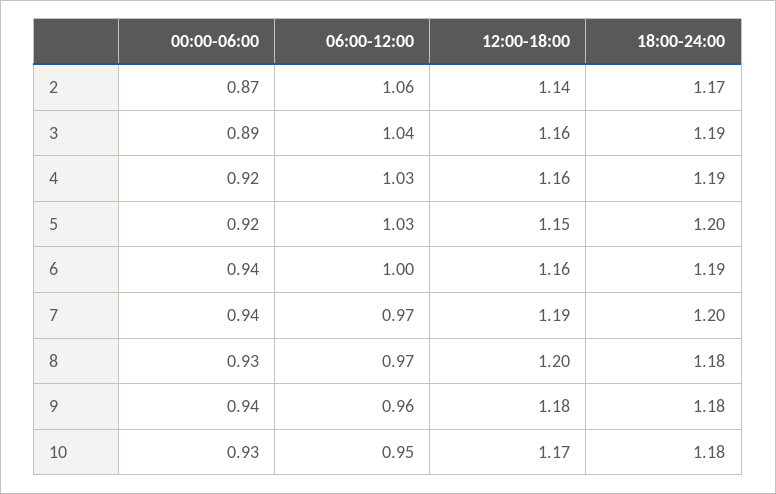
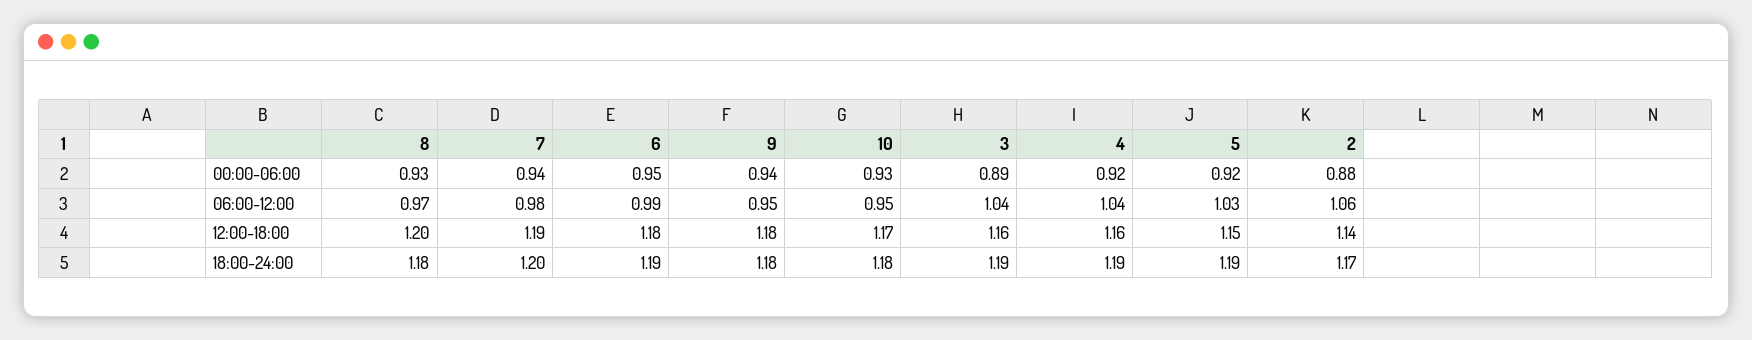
00:00-06:00, 2: 0.87 -> 0.88
06:00-12:00, 4: 1.03 -> 1.04
18:00-24:00, 5: 1.2 -> 1.19
00:00-06:00, 6: 0.94 -> 0.95
06:00-12:00, 6: 1 -> 0.99
12:00-18:00, 6: 1.16 -> 1.18
06:00-12:00, 7: 0.97 -> 0.98
06:00-12:00, 9: 0.96 -> 0.95

